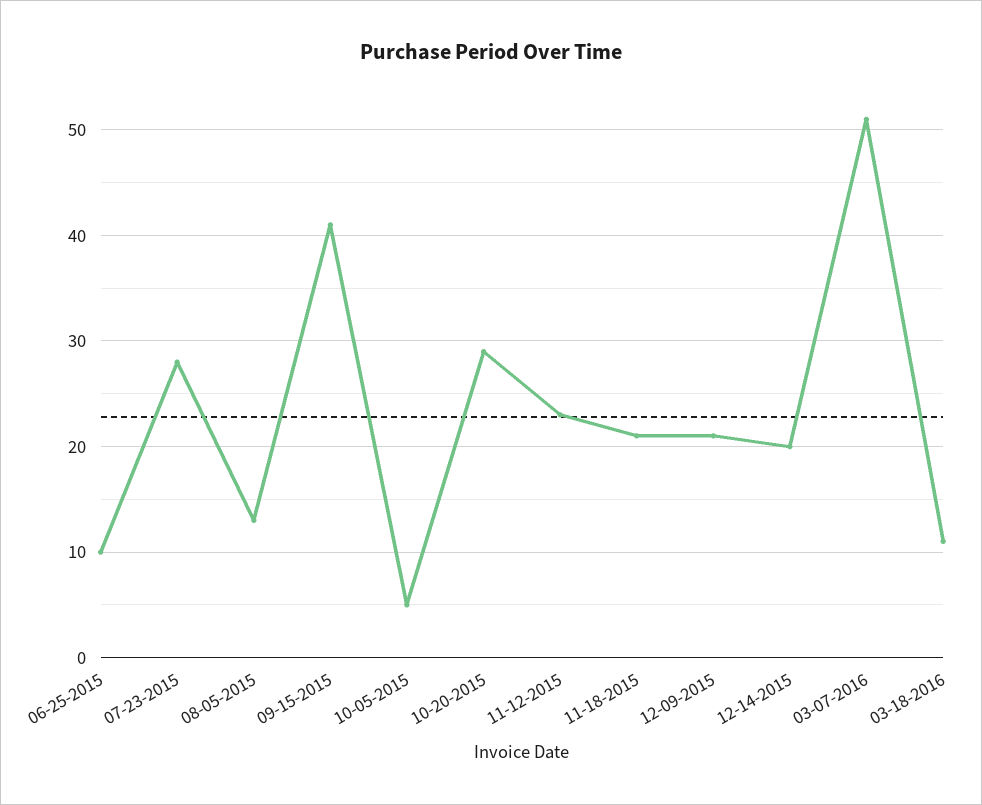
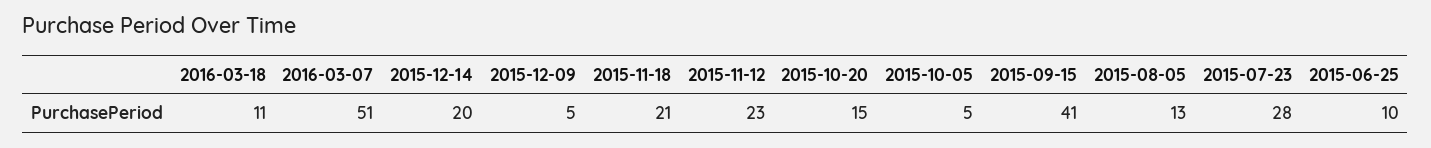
10-20-2015: 29 -> 15
12-09-2015: 21 -> 5

